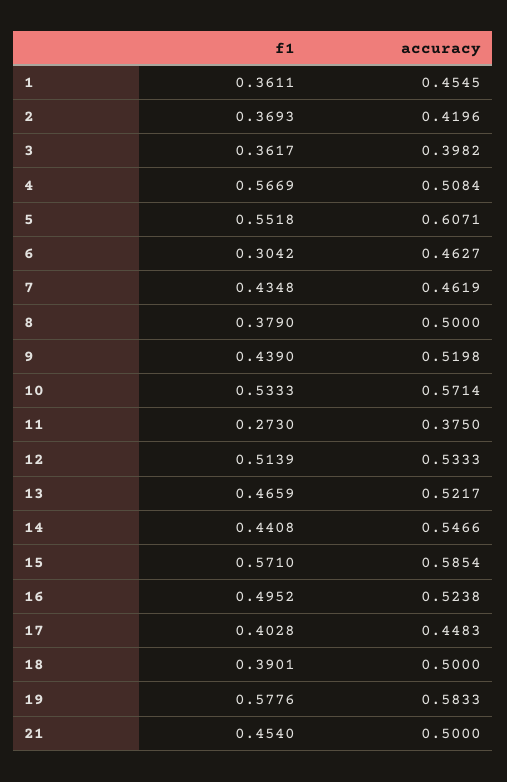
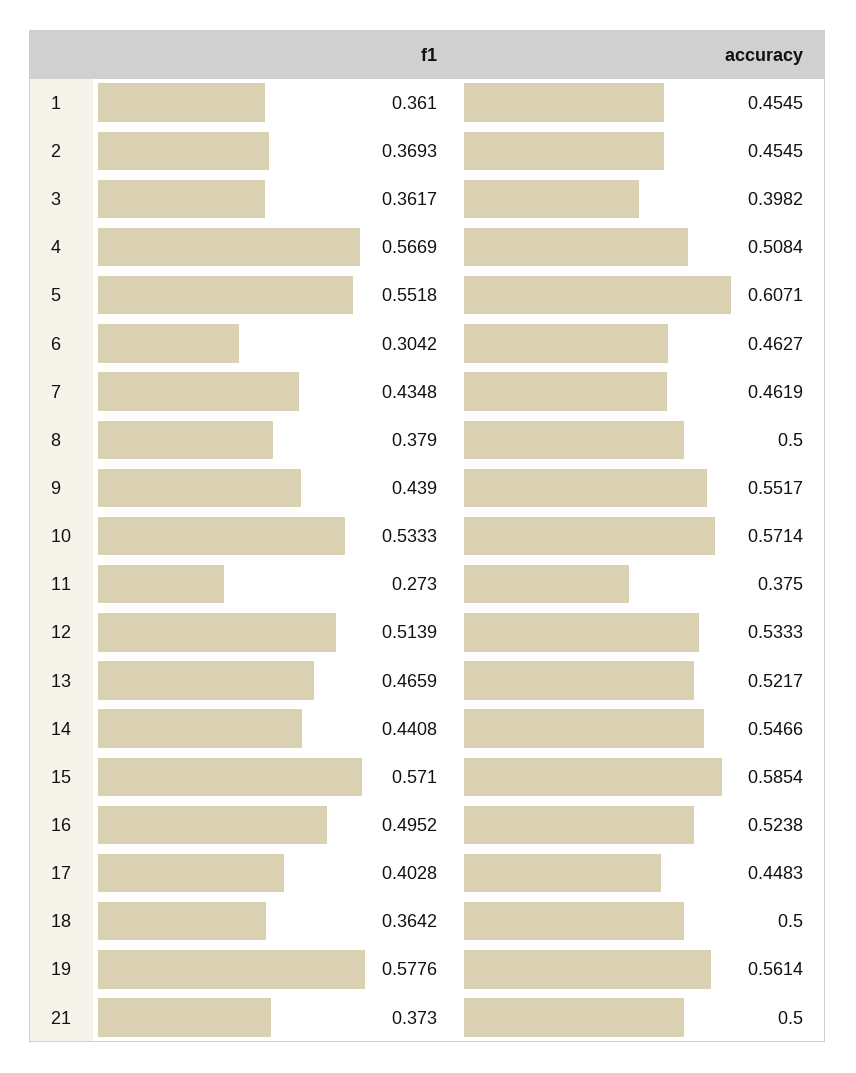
f1, 1: 0.3611 -> 0.361
accuracy, 2: 0.4196 -> 0.4545
accuracy, 9: 0.5198 -> 0.5517
f1, 18: 0.3901 -> 0.3642
accuracy, 19: 0.5833 -> 0.5614
f1, 21: 0.454 -> 0.373

